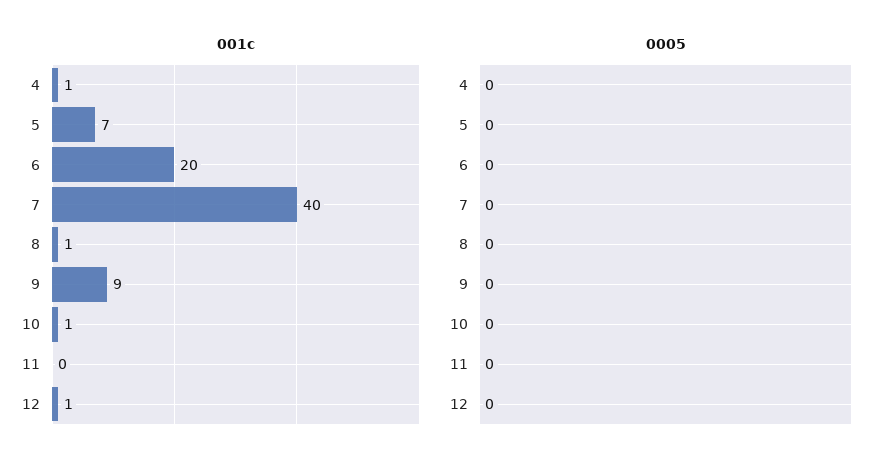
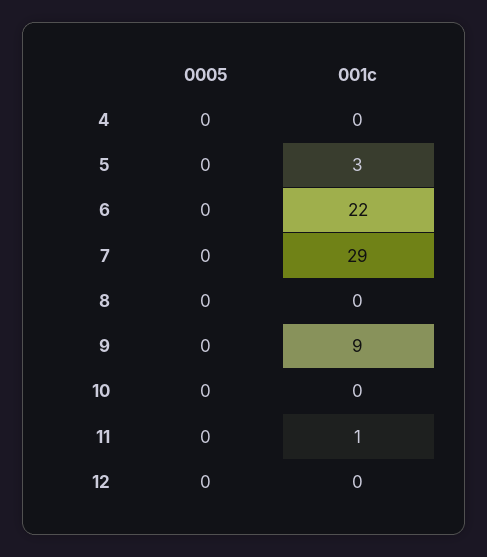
001c, 4: 1 -> 0
001c, 5: 7 -> 3
001c, 6: 20 -> 22
001c, 7: 40 -> 29
001c, 8: 1 -> 0
001c, 10: 1 -> 0
001c, 11: 0 -> 1
001c, 12: 1 -> 0

